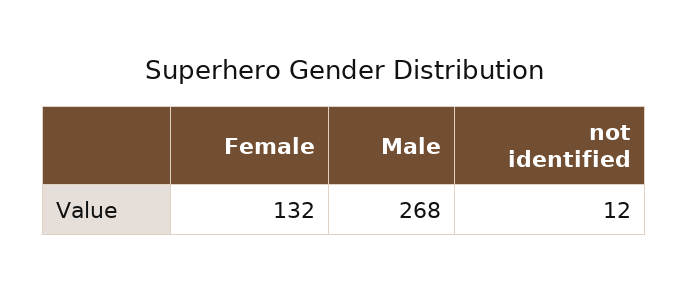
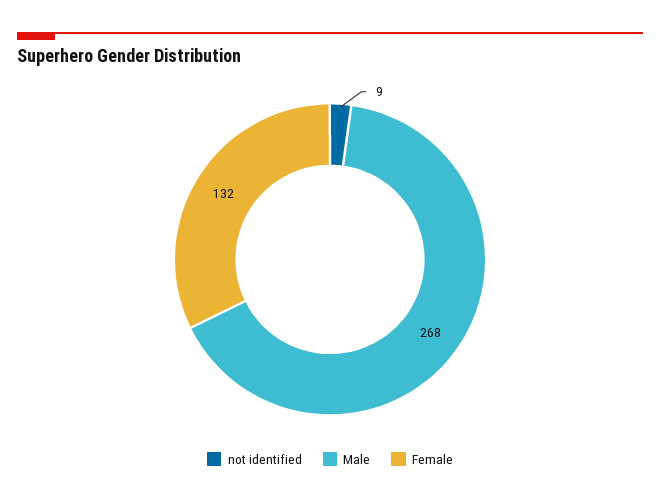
not identified: 12 -> 9

